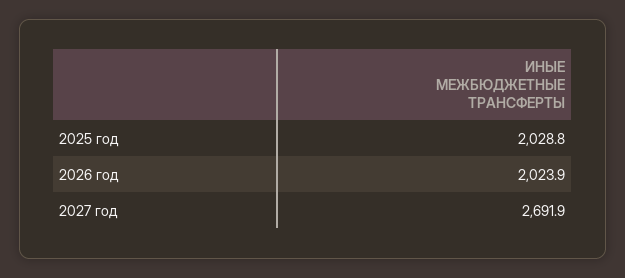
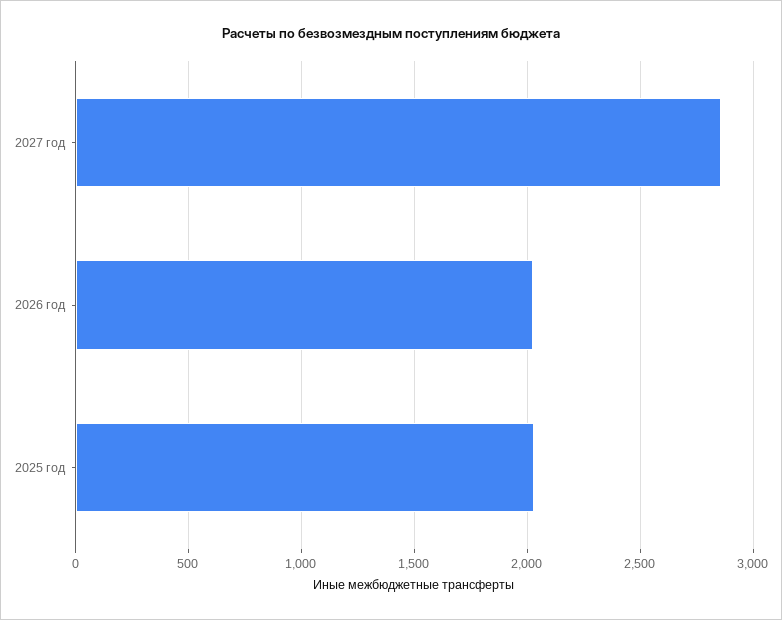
2027 год: 2691.9 -> 2850

